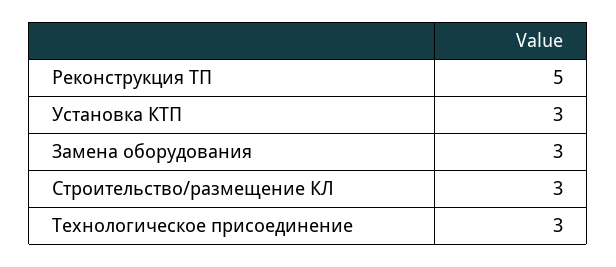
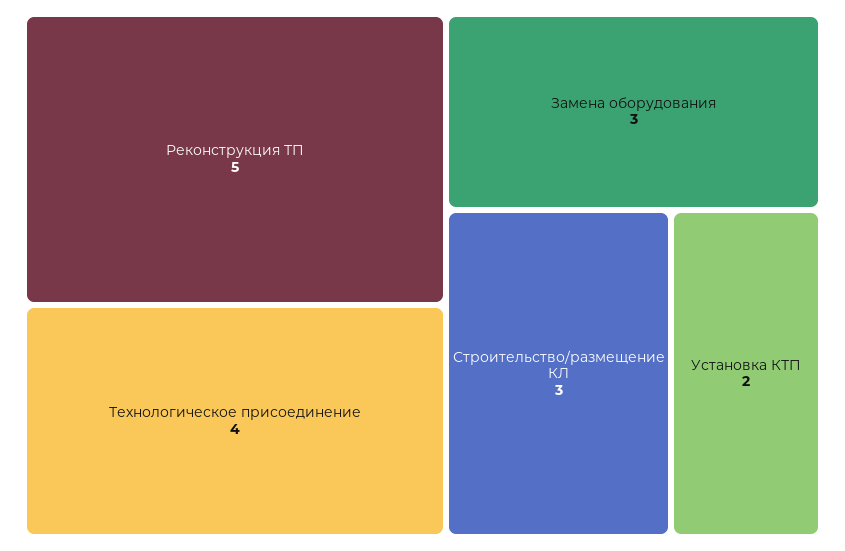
Установка КТП: 3 -> 2
Технологическое присоединение: 3 -> 4

